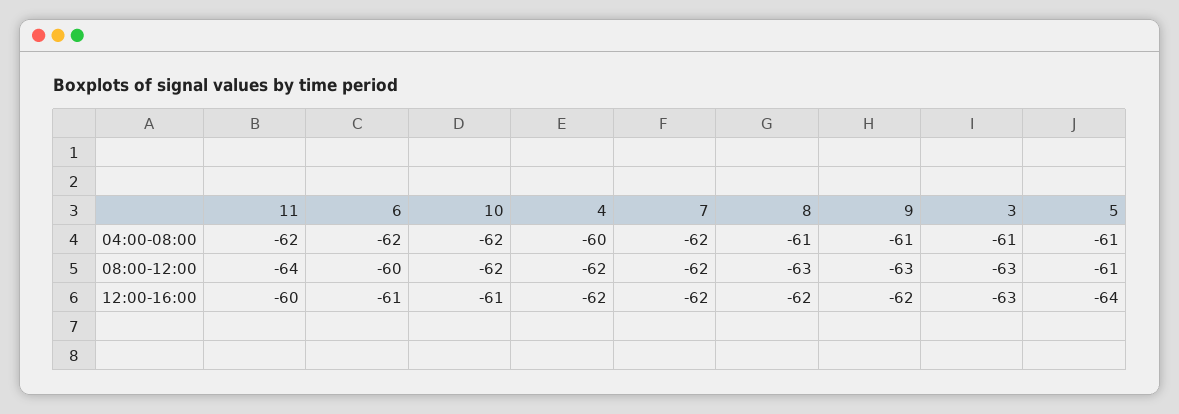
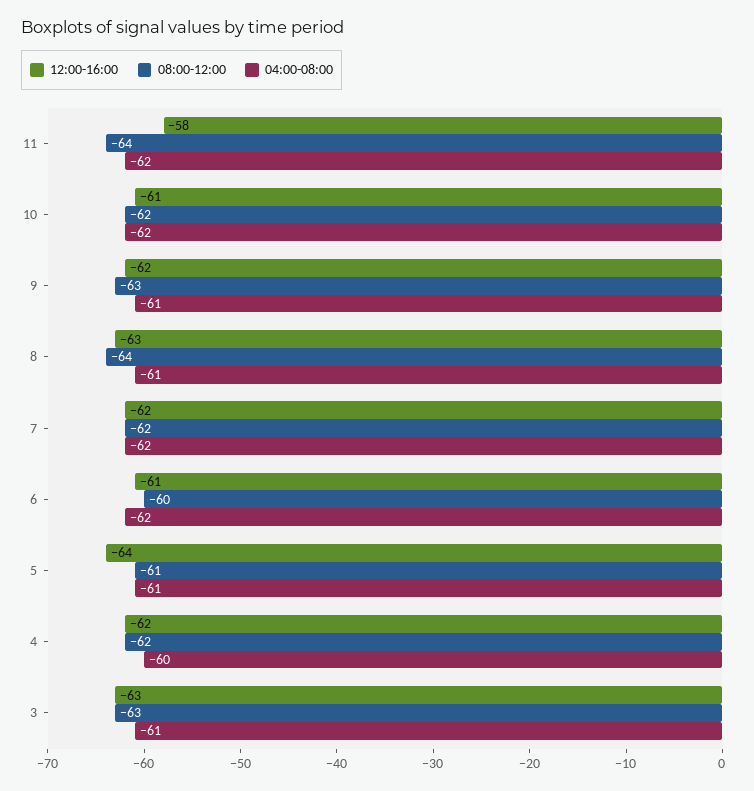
08:00-12:00, 8: -63 -> -64
12:00-16:00, 11: -60 -> -58
12:00-16:00, 8: -62 -> -63

